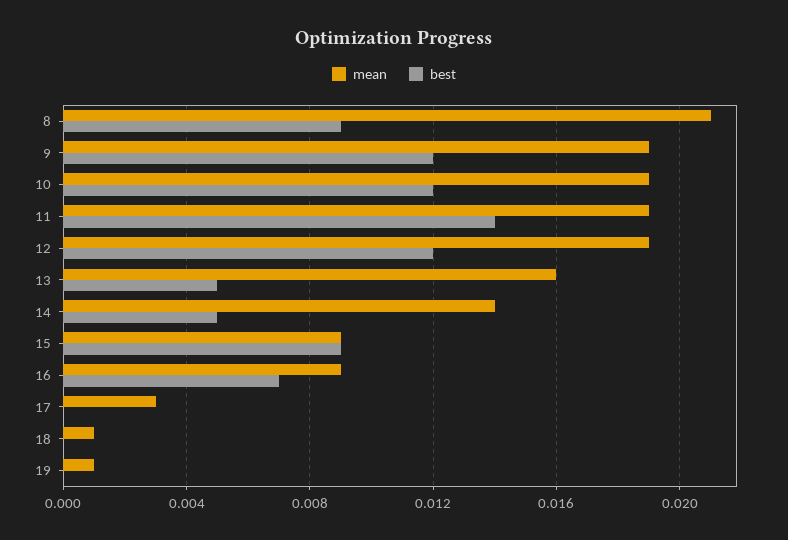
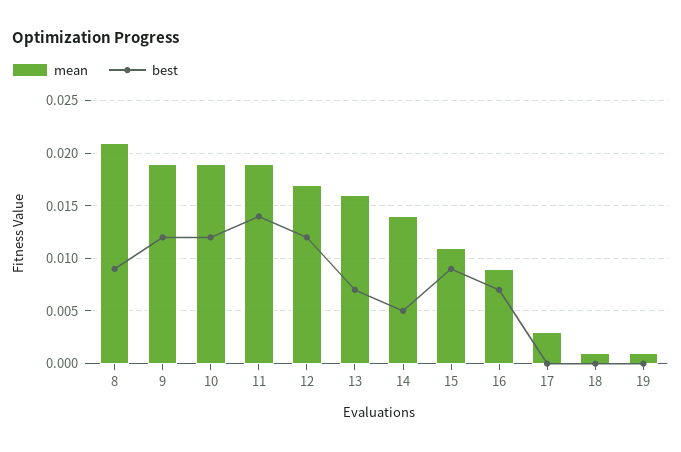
mean, 12: 0.019 -> 0.017
best, 13: 0.005 -> 0.007
mean, 15: 0.009 -> 0.011

